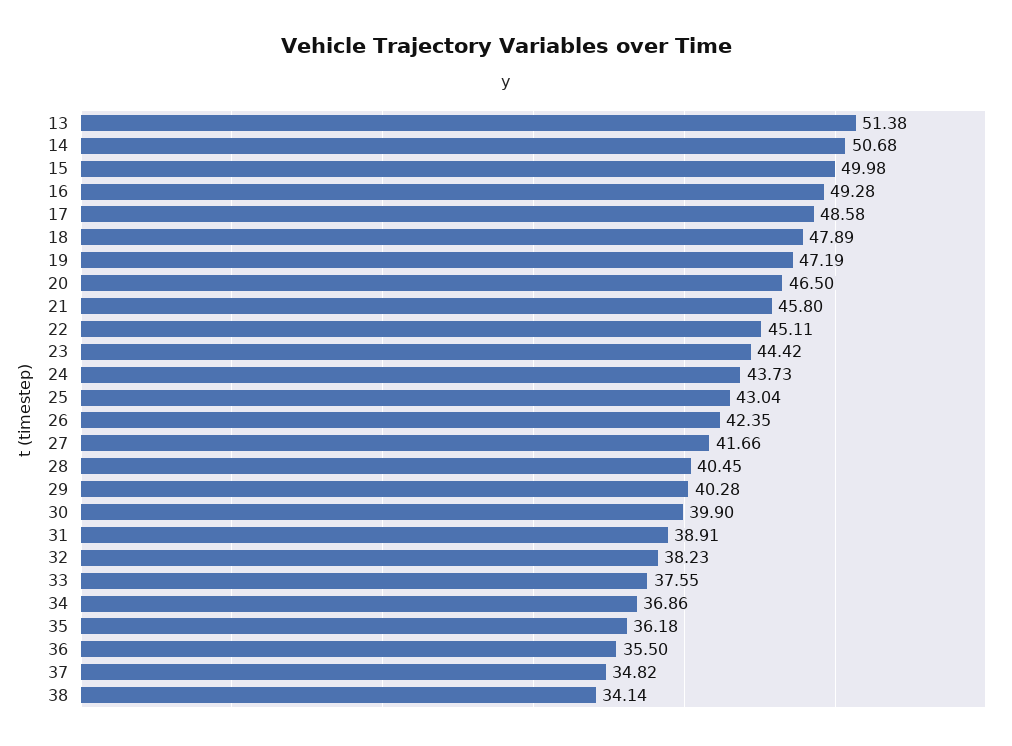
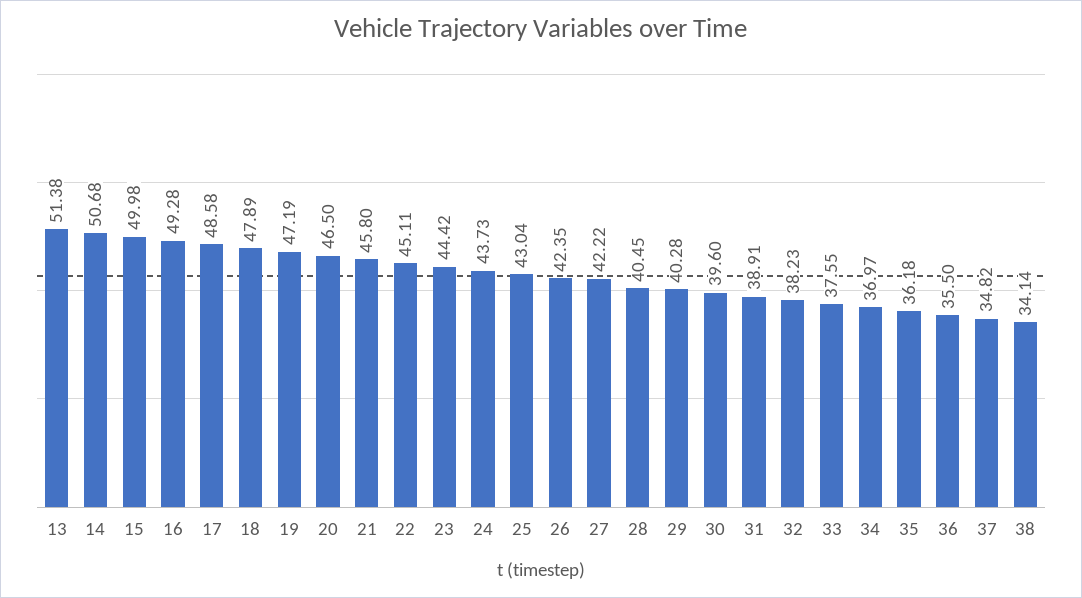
27: 41.66 -> 42.22
30: 39.9 -> 39.6
34: 36.86 -> 36.97

